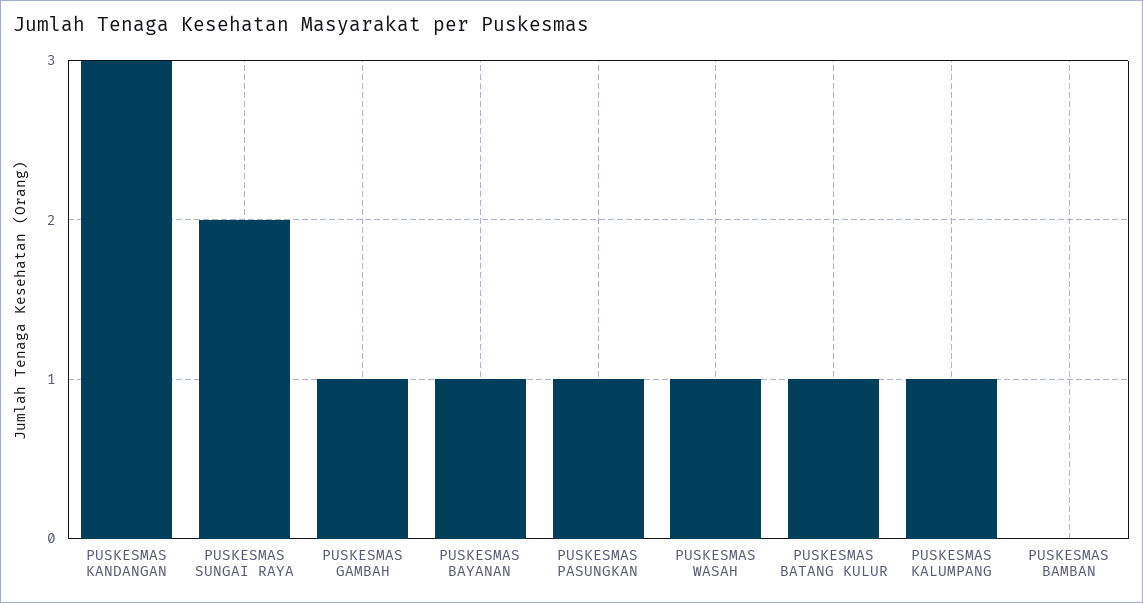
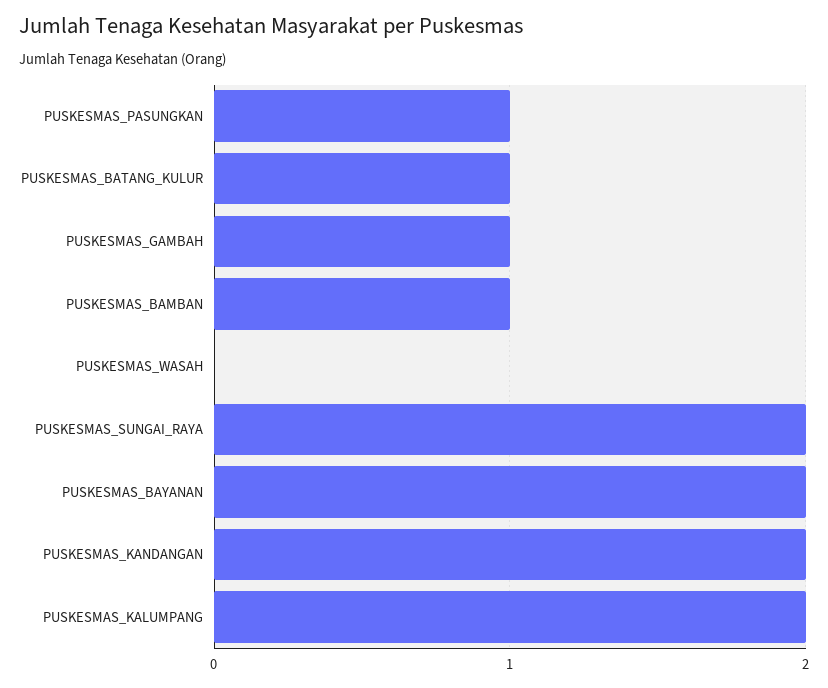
PUSKESMAS KANDANGAN: 3 -> 2
PUSKESMAS BAYANAN: 1 -> 2
PUSKESMAS WASAH: 1 -> 0
PUSKESMAS KALUMPANG: 1 -> 2
PUSKESMAS BAMBAN: 0 -> 1

